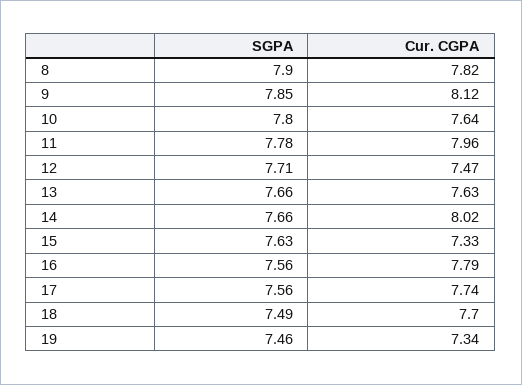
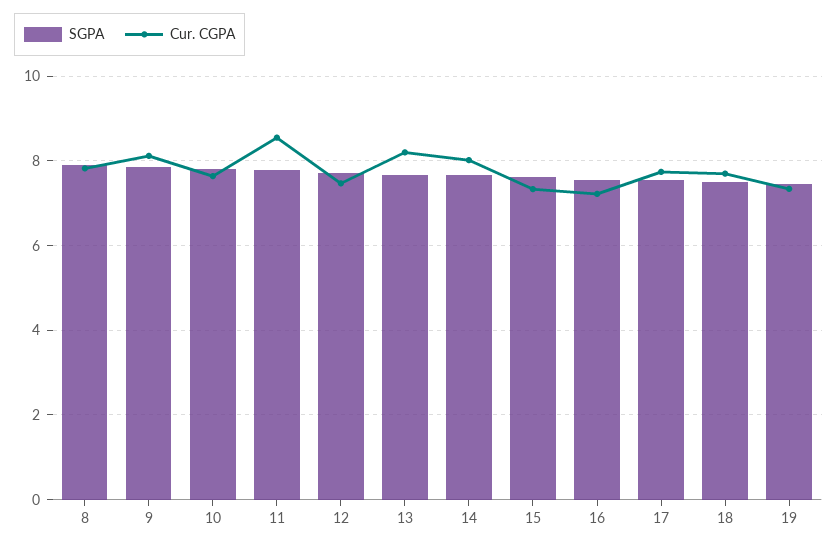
Cur. CGPA, 11: 7.96 -> 8.6
Cur. CGPA, 13: 7.63 -> 8.2
Cur. CGPA, 16: 7.79 -> 7.2

